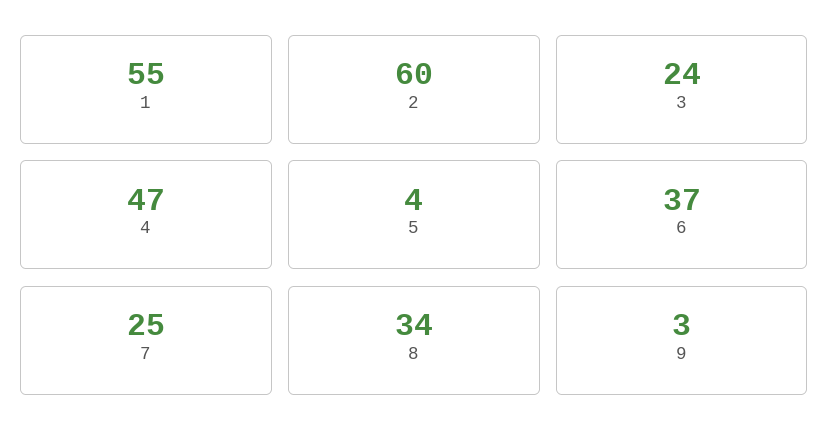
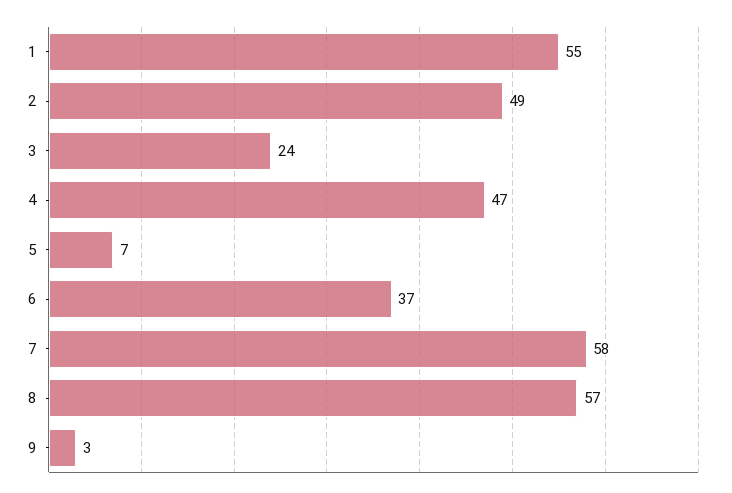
2: 60 -> 49
5: 4 -> 7
7: 25 -> 58
8: 34 -> 57

